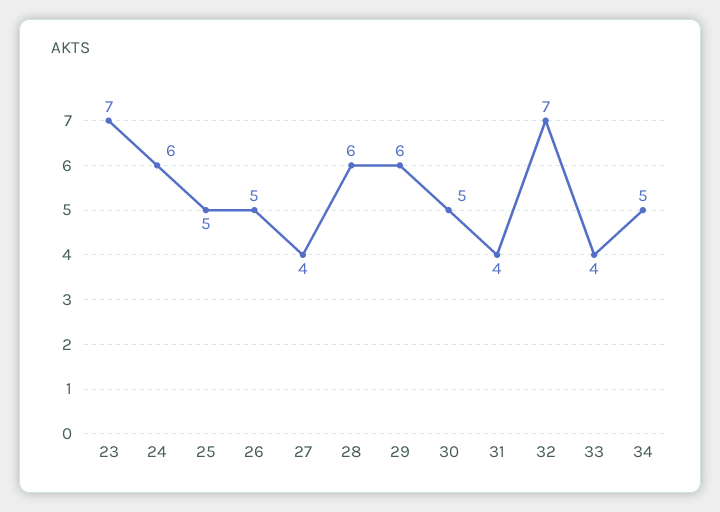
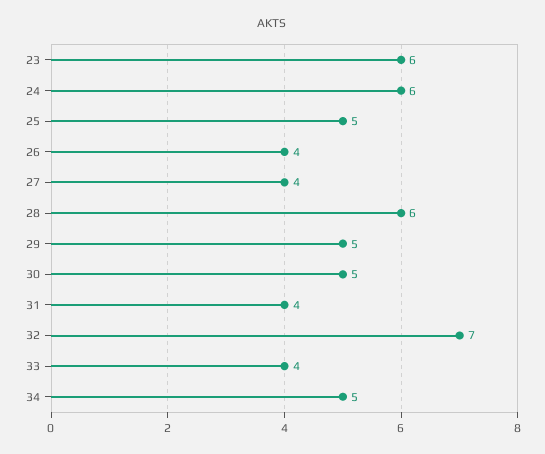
23: 7 -> 6
26: 5 -> 4
29: 6 -> 5

